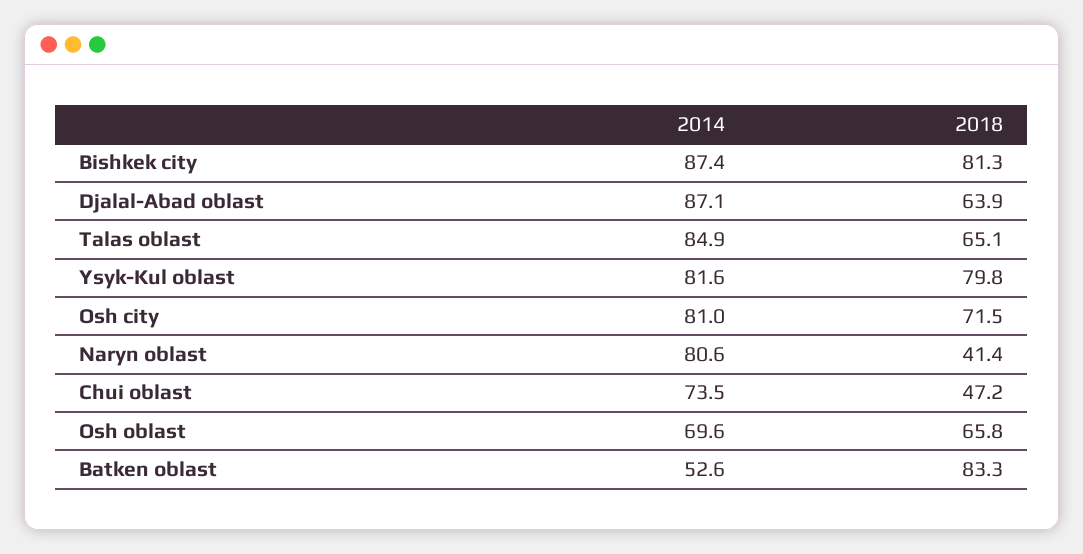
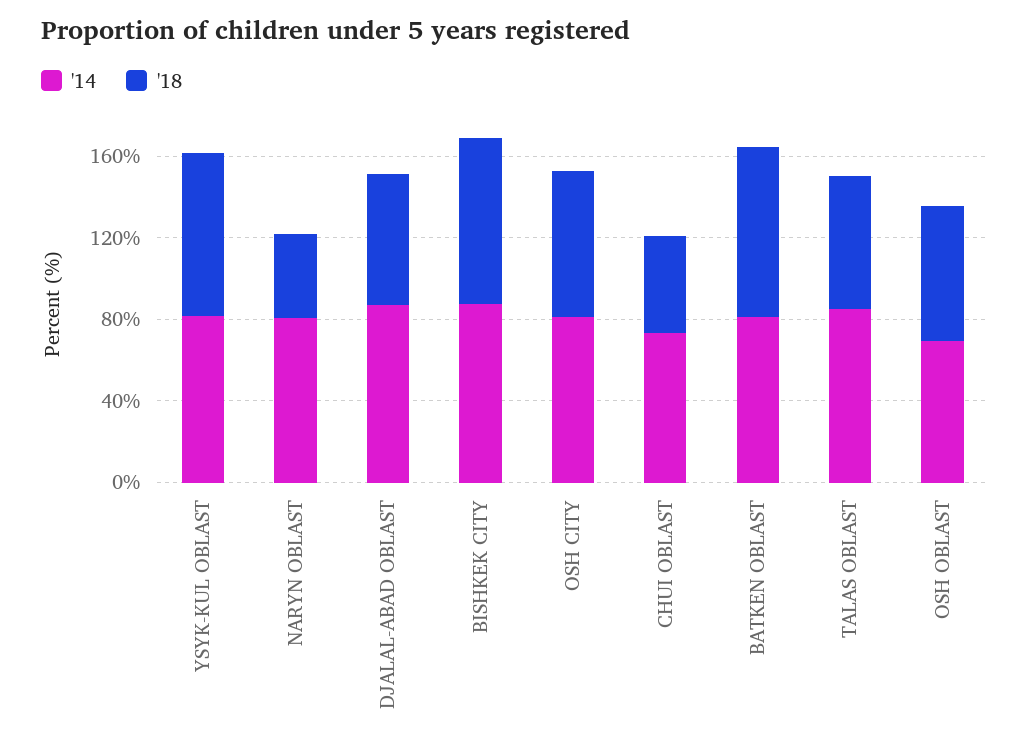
2014, Batken oblast: 52.6 -> 80

